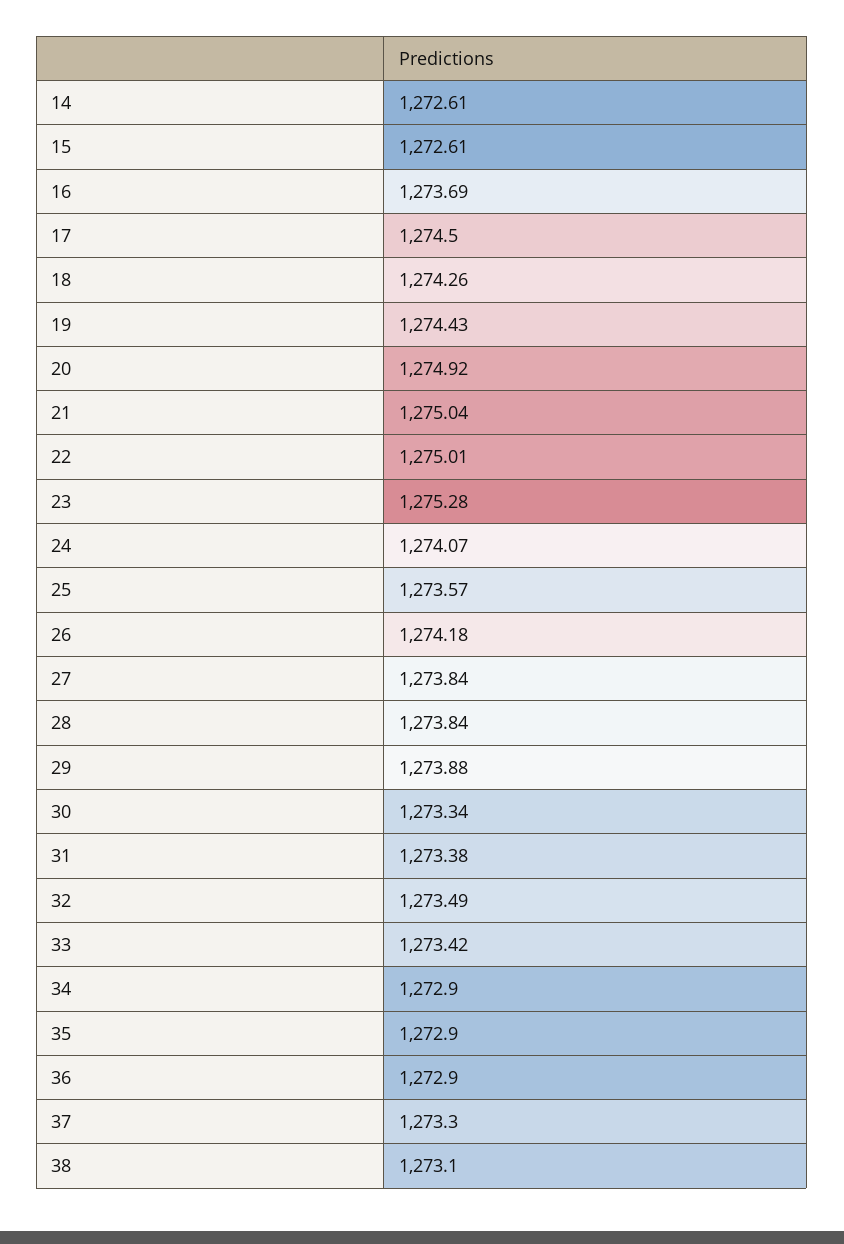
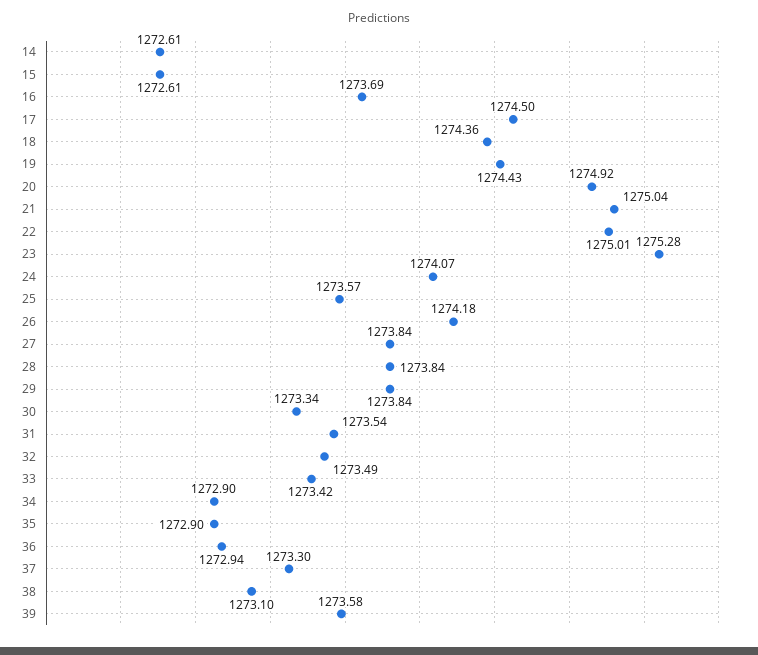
18: 1274.26 -> 1274.36
29: 1273.88 -> 1273.84
31: 1273.38 -> 1273.54
36: 1272.9 -> 1272.94
39: none -> 1273.58

